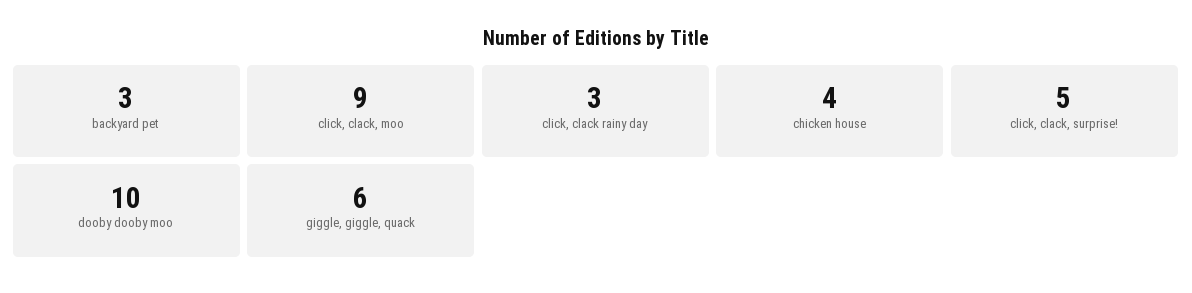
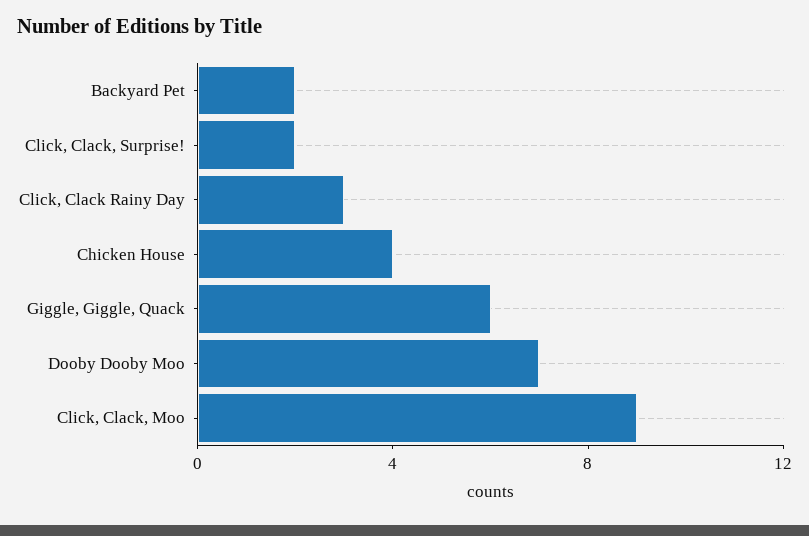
backyard pet: 3 -> 2
click, clack, surprise!: 5 -> 2
dooby dooby moo: 10 -> 7

